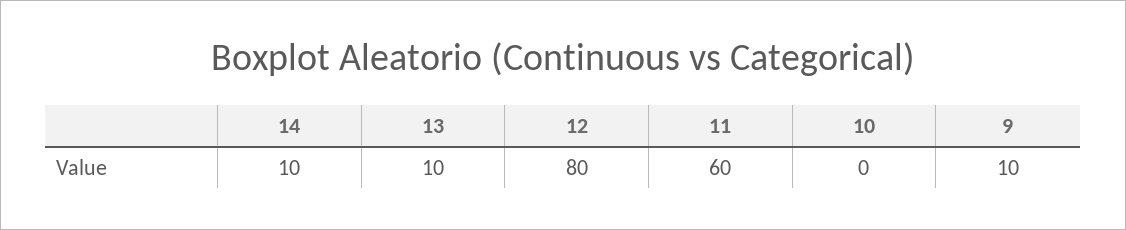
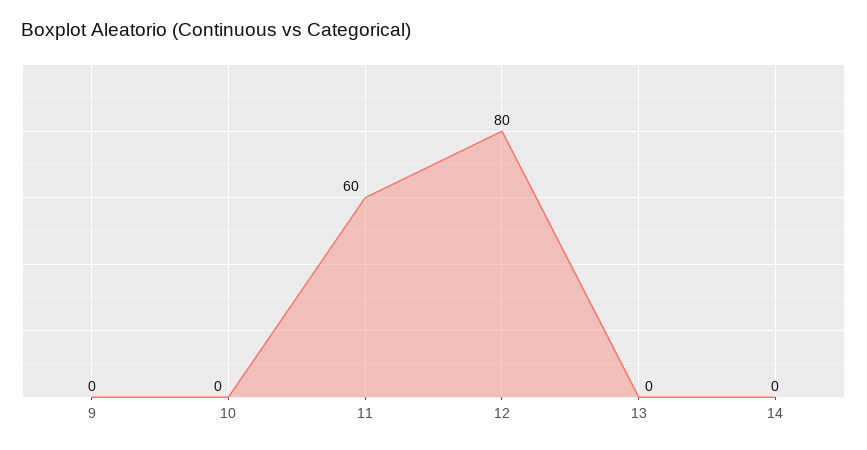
14: 10 -> 0
13: 10 -> 0
9: 10 -> 0

